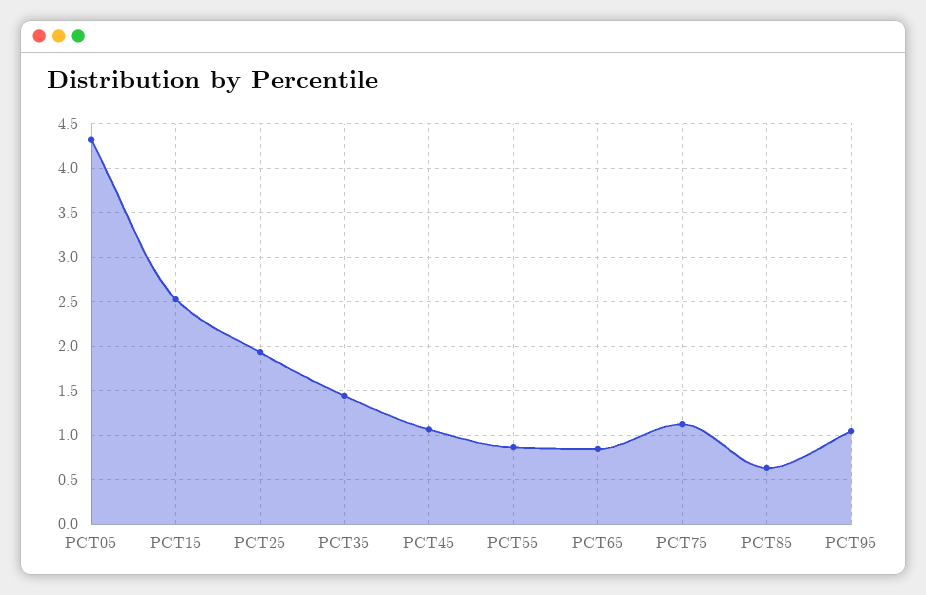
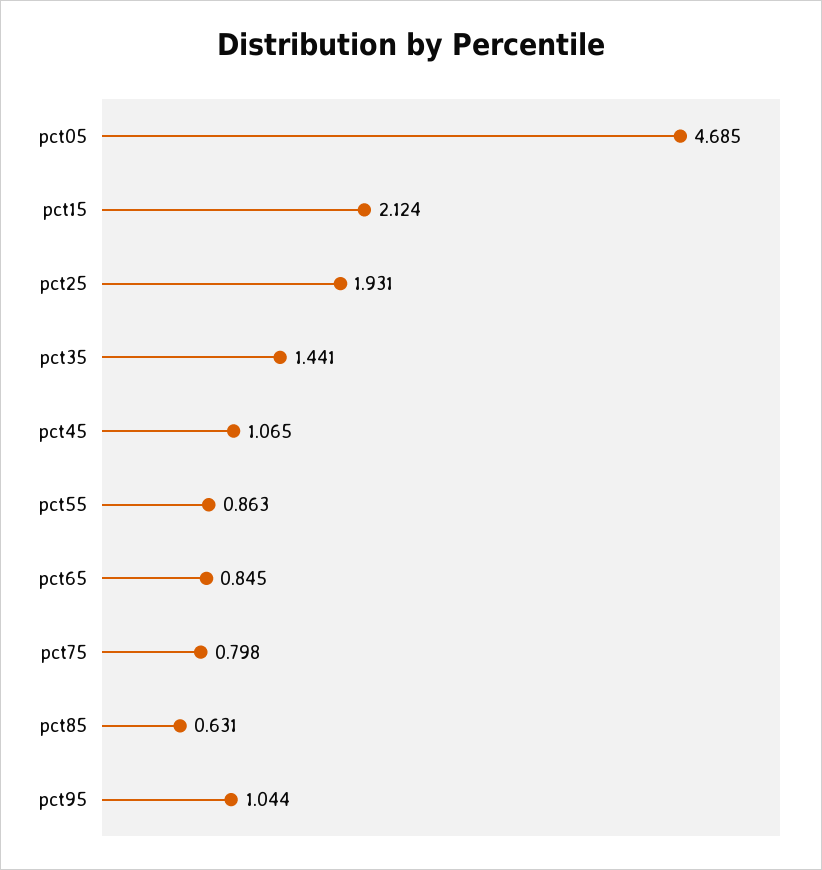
PCT05: 4.3 -> 4.685
PCT15: 2.5 -> 2.124
PCT75: 1.1 -> 0.798

